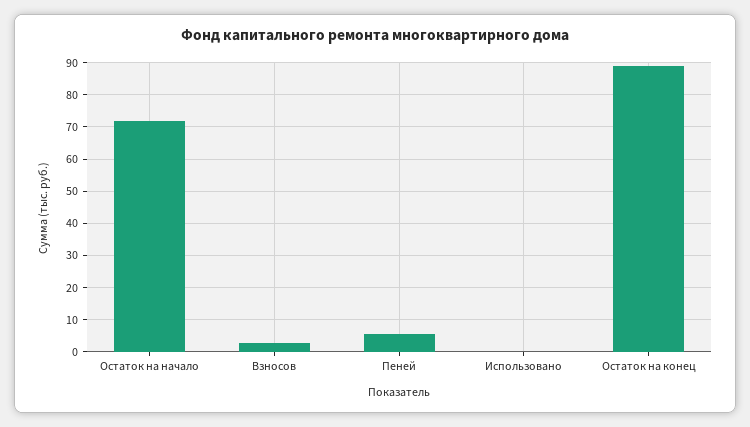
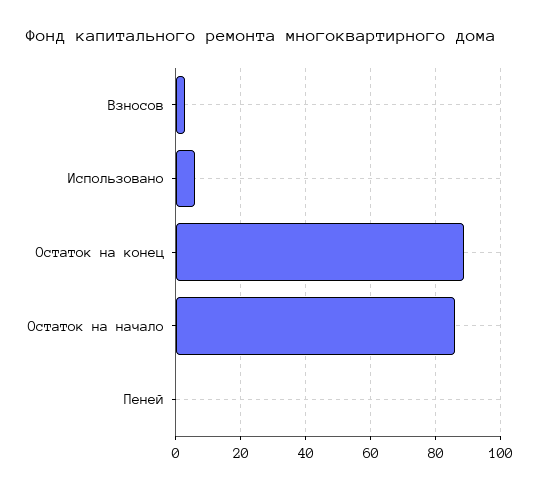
Остаток на начало: 72 -> 86
Пеней: 6 -> 0
Использовано: 0 -> 6

